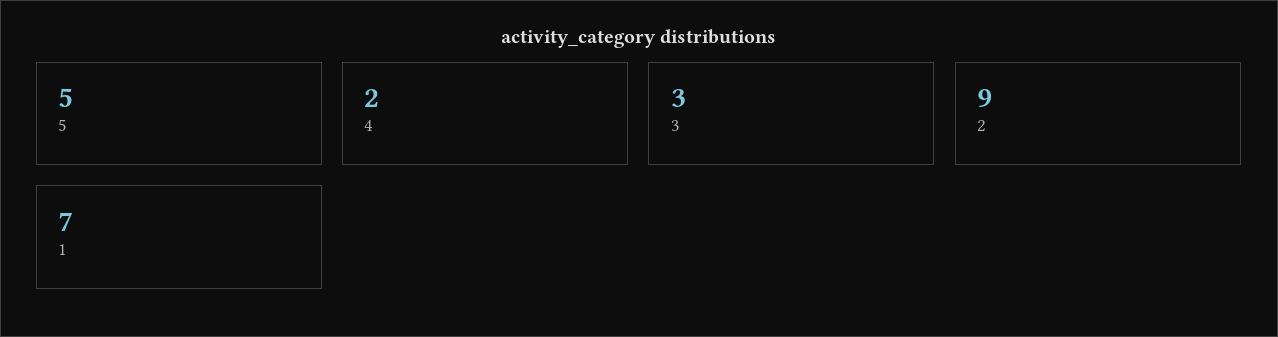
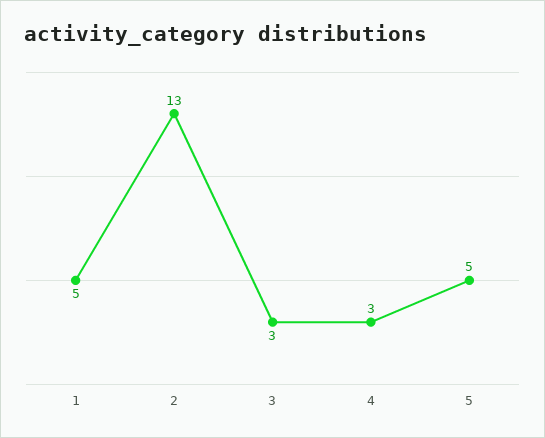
4: 2 -> 3
2: 9 -> 13
1: 7 -> 5

